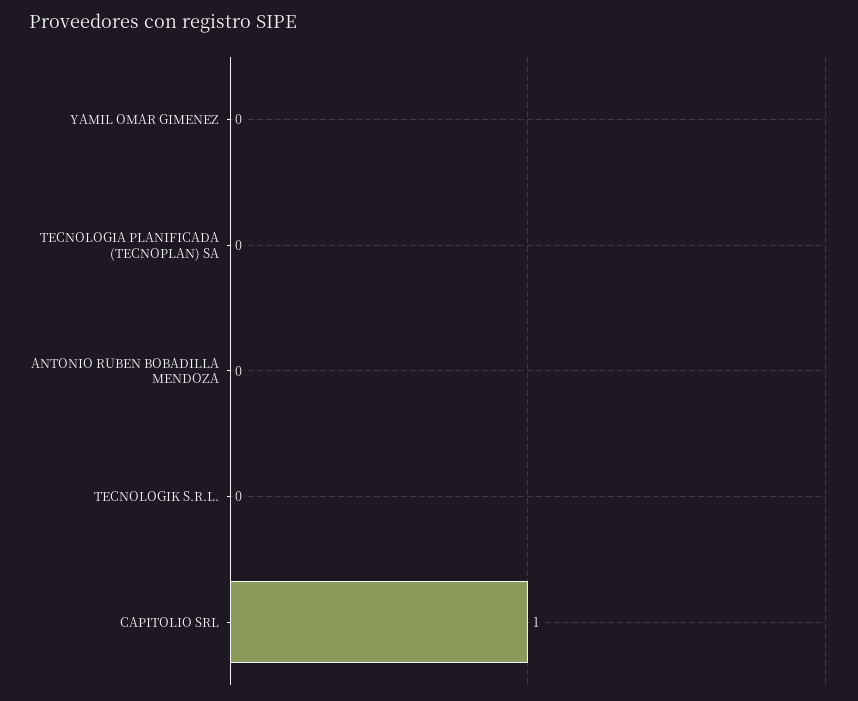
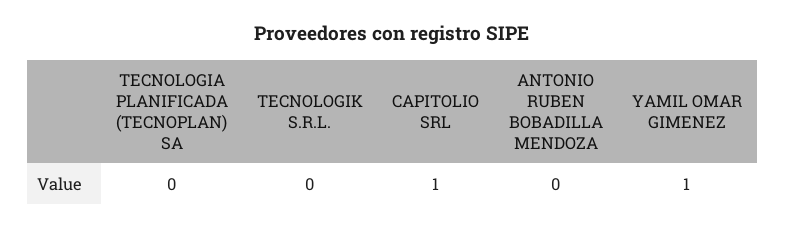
YAMIL OMAR GIMENEZ: 0 -> 1

